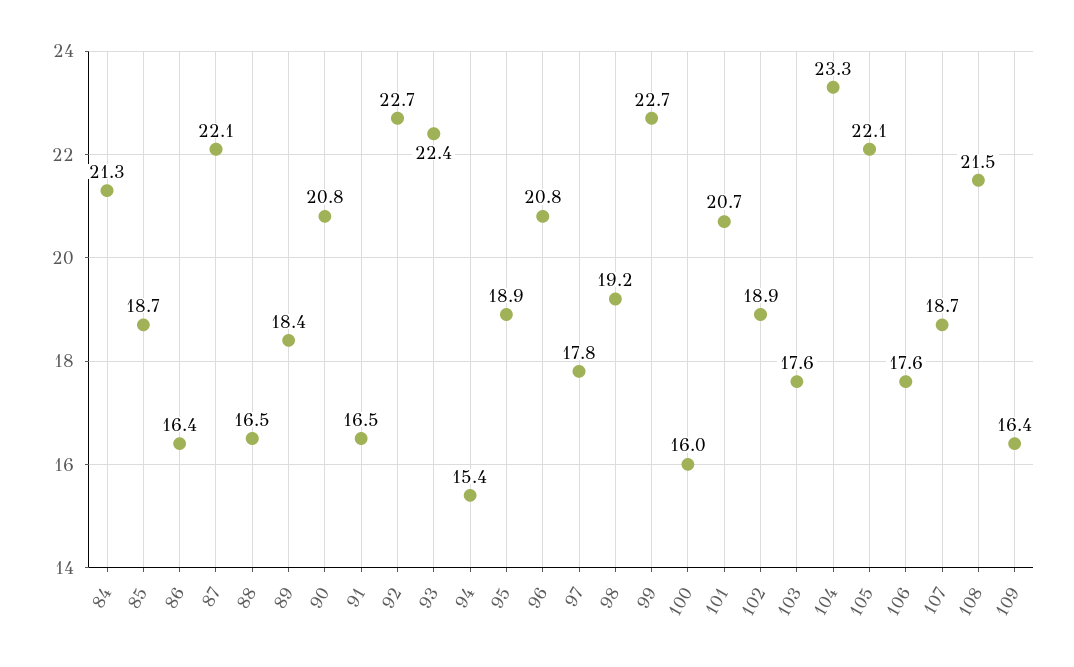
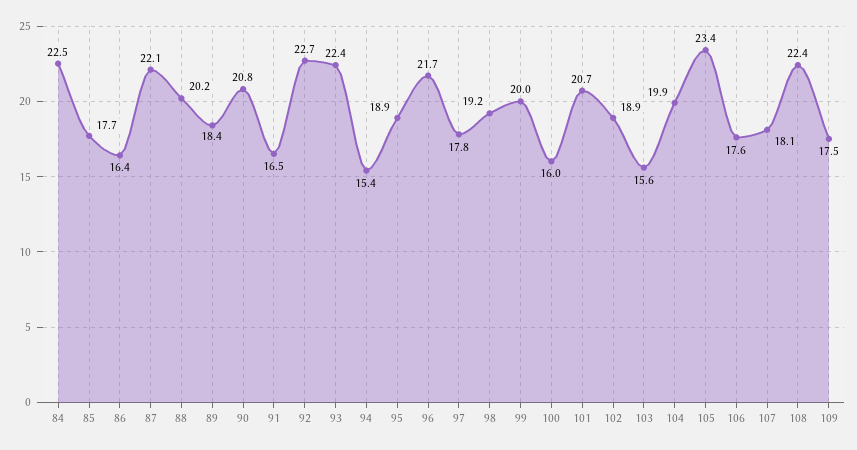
84: 21.3 -> 22.5
85: 18.7 -> 17.7
88: 16.5 -> 20.2
96: 20.8 -> 21.7
99: 22.7 -> 20
103: 17.6 -> 15.6
104: 23.3 -> 19.9
105: 22.1 -> 23.4
107: 18.7 -> 18.1
108: 21.5 -> 22.4
109: 16.4 -> 17.5

